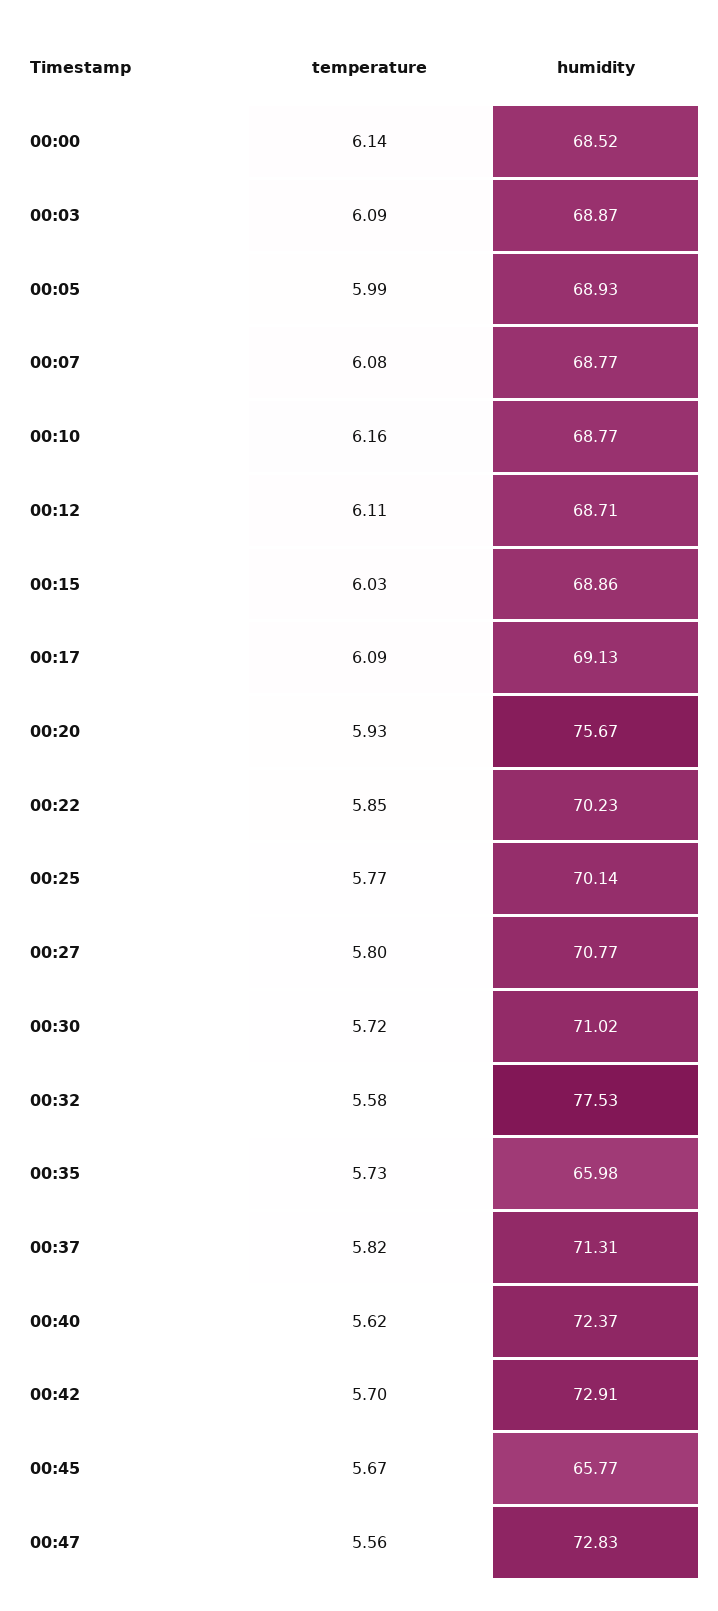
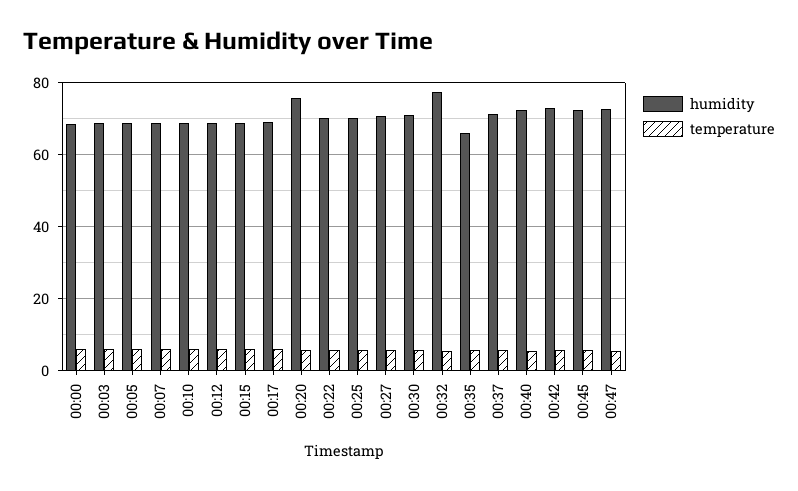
humidity, 00:45: 65.77 -> 72

